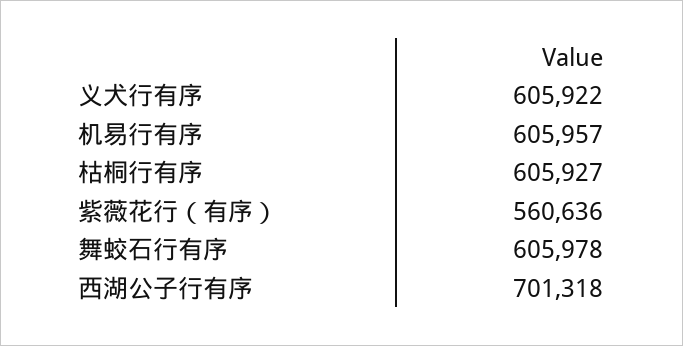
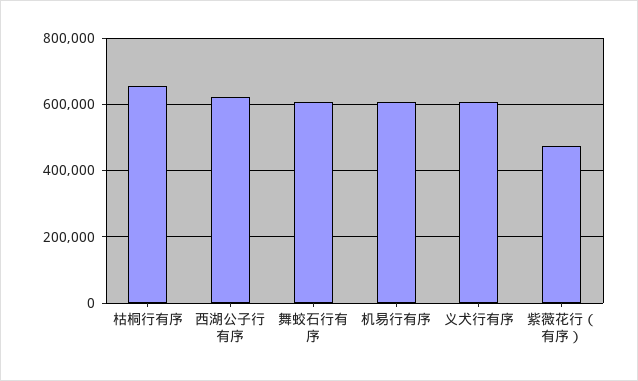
枯桐行有序: 605927 -> 660000
紫薇花行（有序）: 560636 -> 480000
西湖公子行有序: 701318 -> 620000

